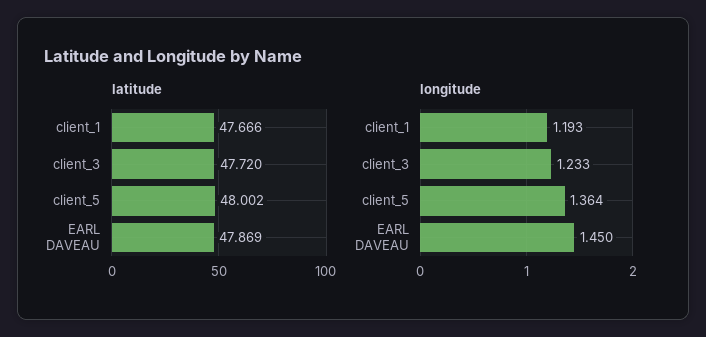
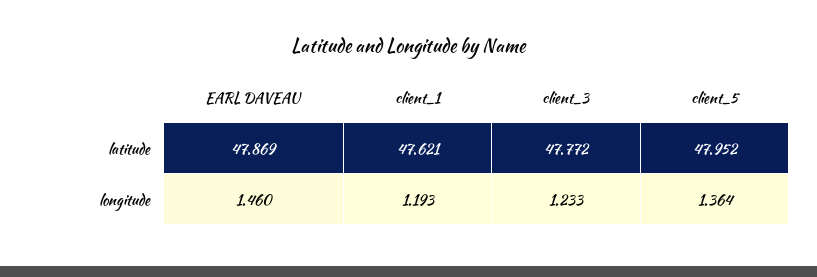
latitude, client_1: 47.666 -> 47.621
latitude, client_3: 47.72 -> 47.772
latitude, client_5: 48.002 -> 47.952
longitude, EARL DAVEAU: 1.45 -> 1.46

